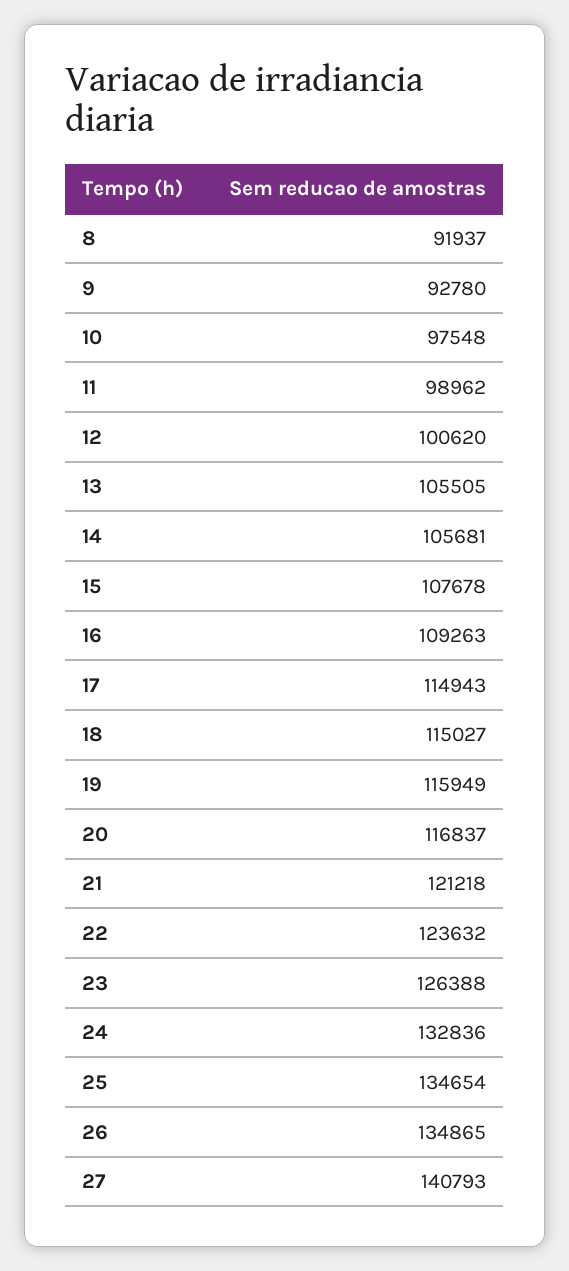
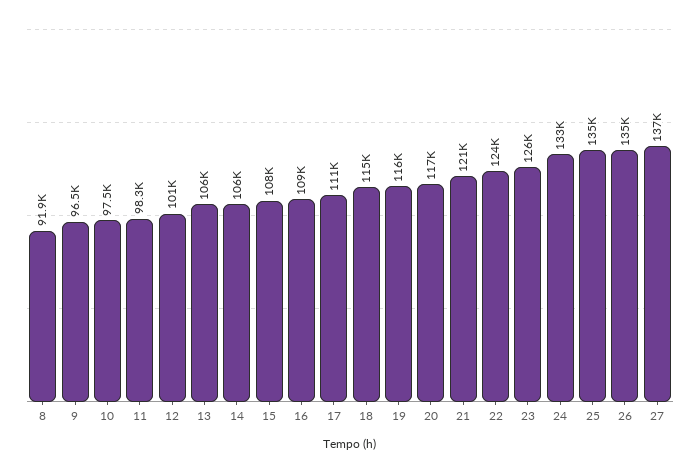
9: 92780 -> 96500
11: 98962 -> 98300
17: 114943 -> 111000
27: 140793 -> 137000

